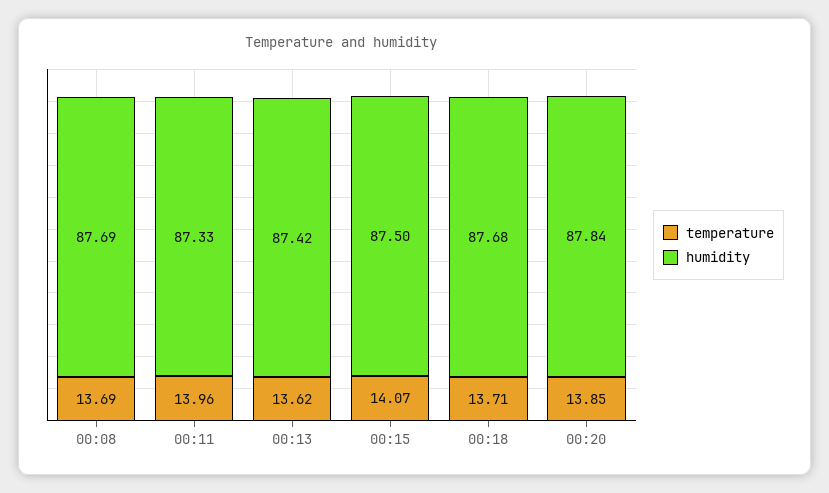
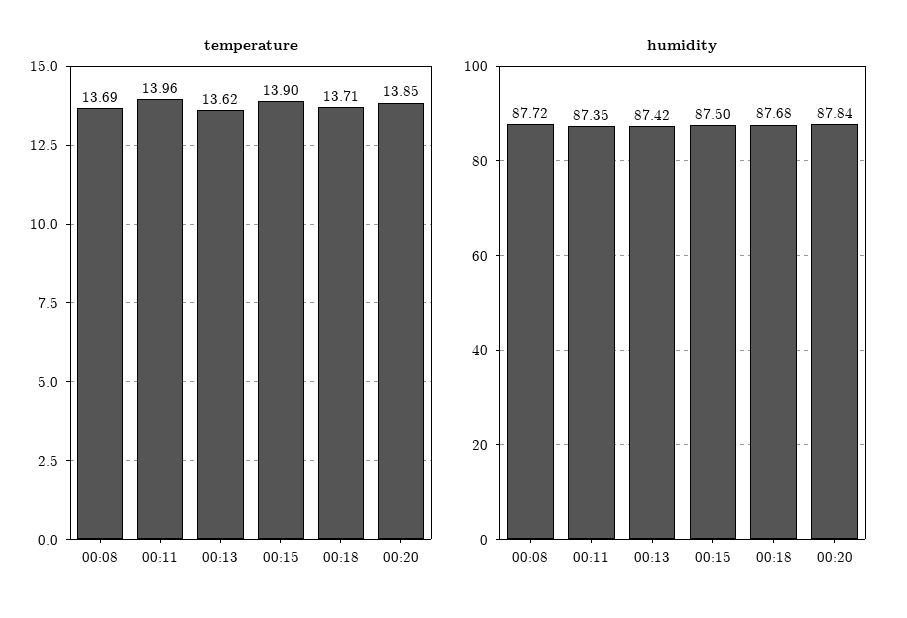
humidity, 00:08: 87.69 -> 87.72
humidity, 00:11: 87.33 -> 87.35
temperature, 00:15: 14.07 -> 13.9

